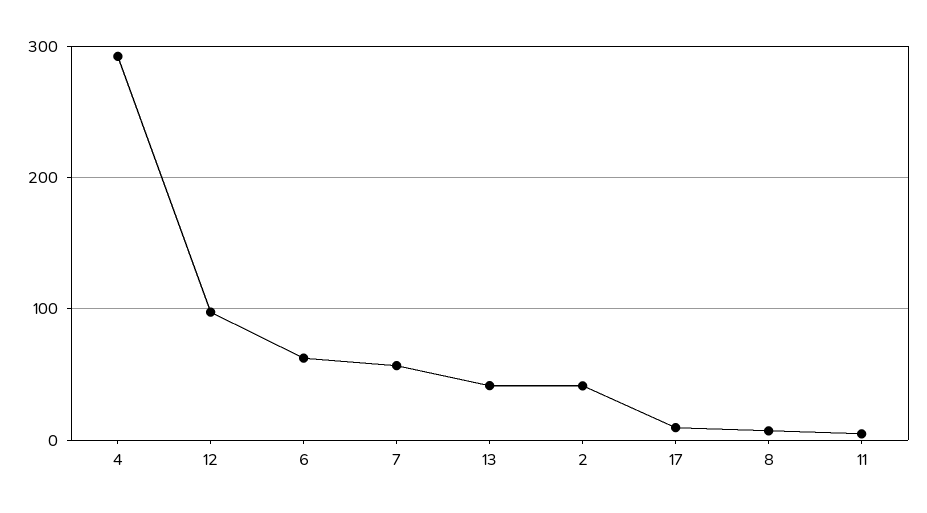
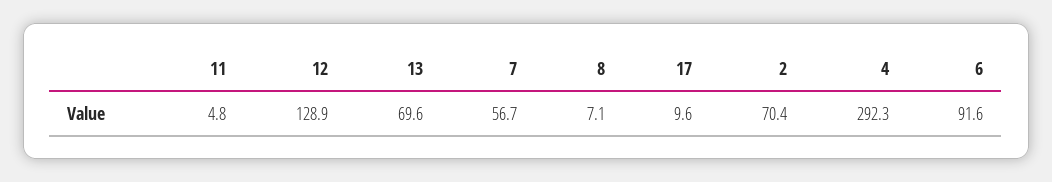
12: 100 -> 128.9
6: 60 -> 91.6
13: 40 -> 69.6
2: 40 -> 70.4

